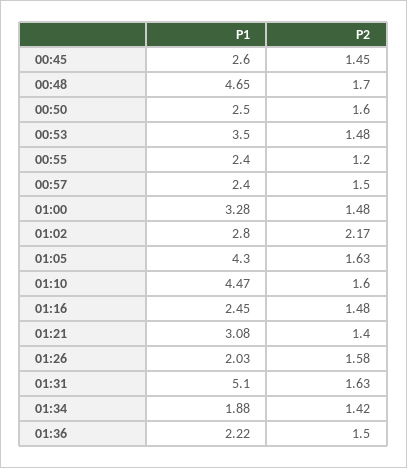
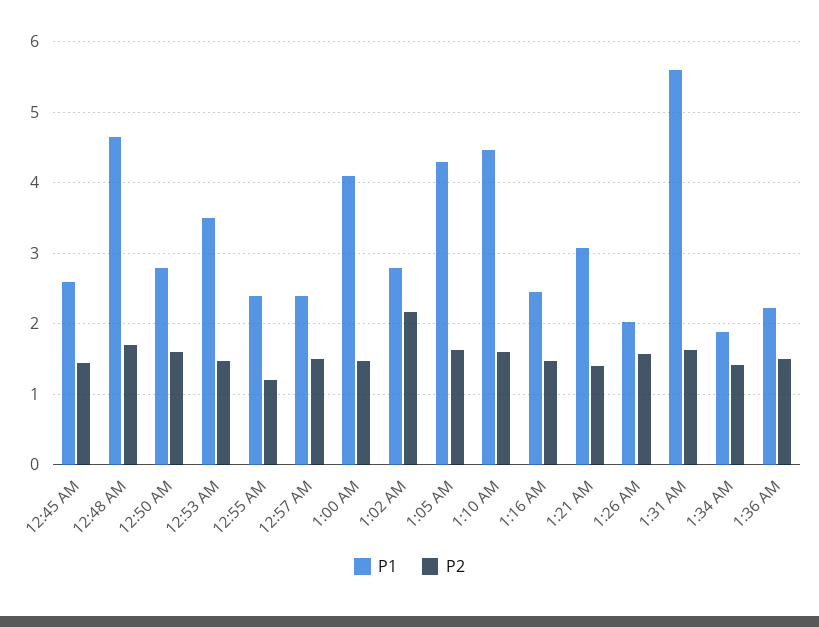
P1, 00:50: 2.5 -> 2.8
P1, 01:00: 3.28 -> 4.1
P1, 01:31: 5.1 -> 5.6

